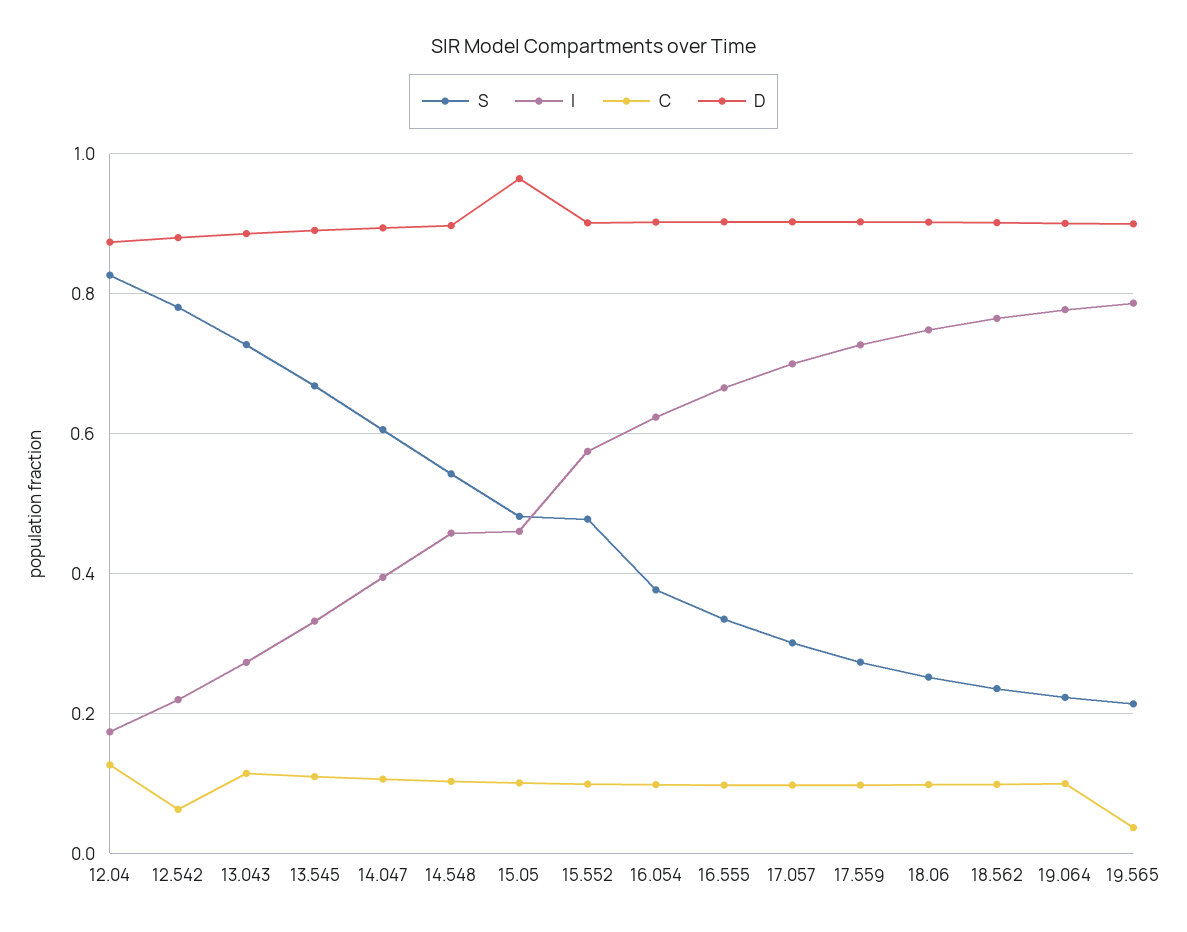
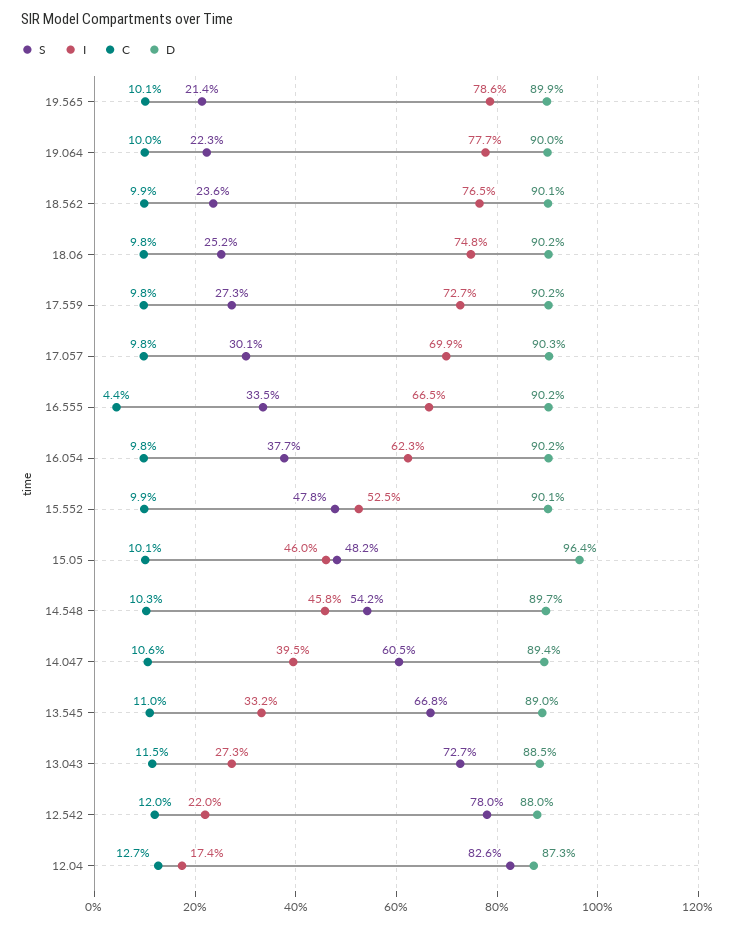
C, 12.542: 0.06 -> 0.12
I, 15.552: 0.58 -> 0.525
C, 16.555: 0.1 -> 0.044
C, 19.565: 0.04 -> 0.101

